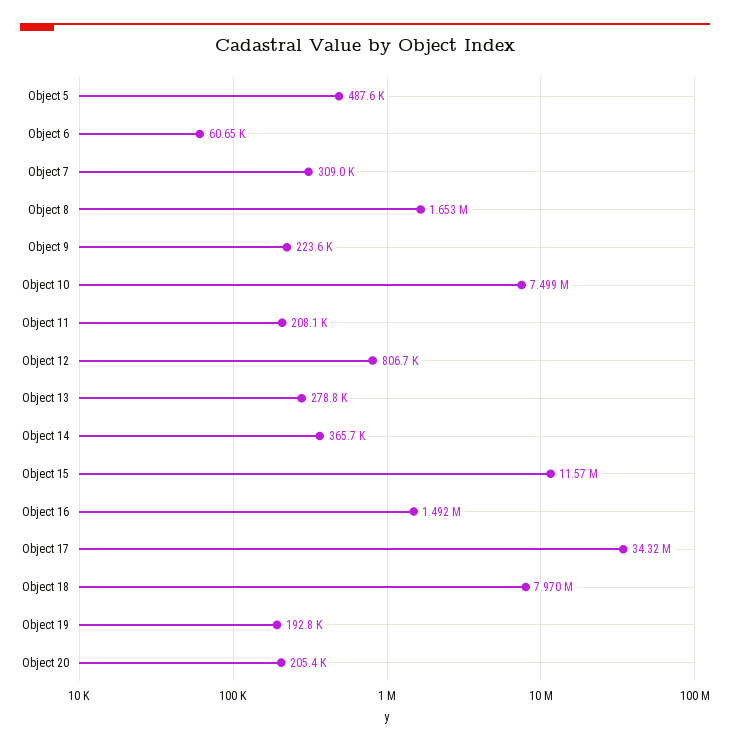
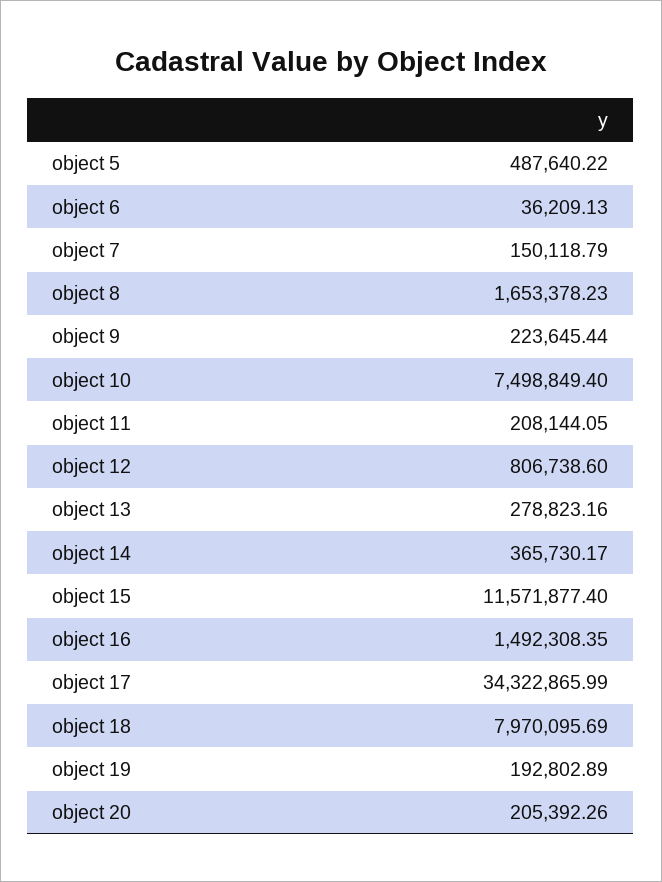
Object 6: 60650 -> 36209.13
Object 7: 309000 -> 150118.79

